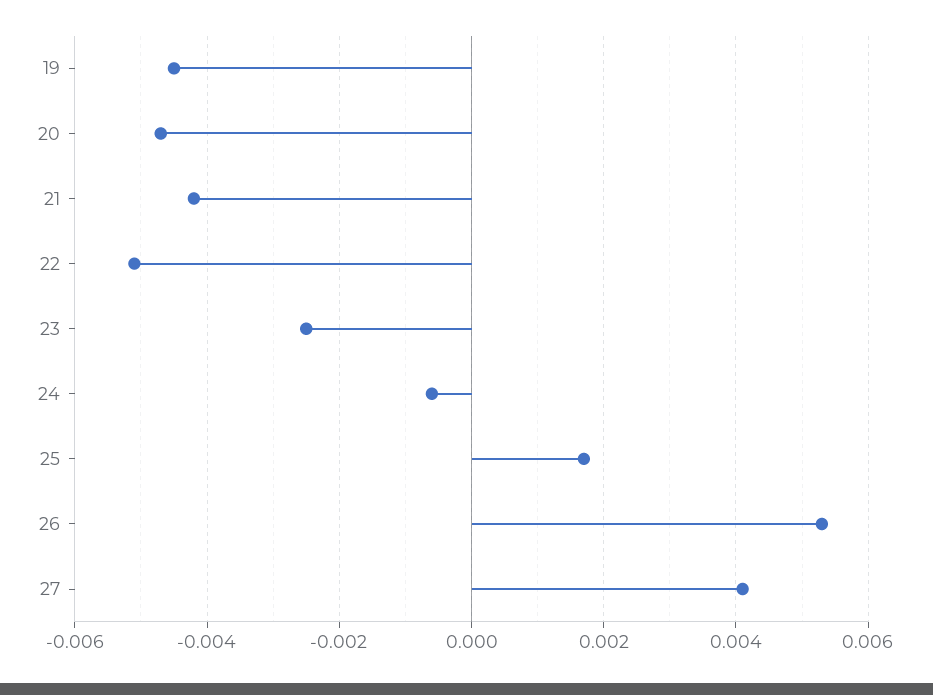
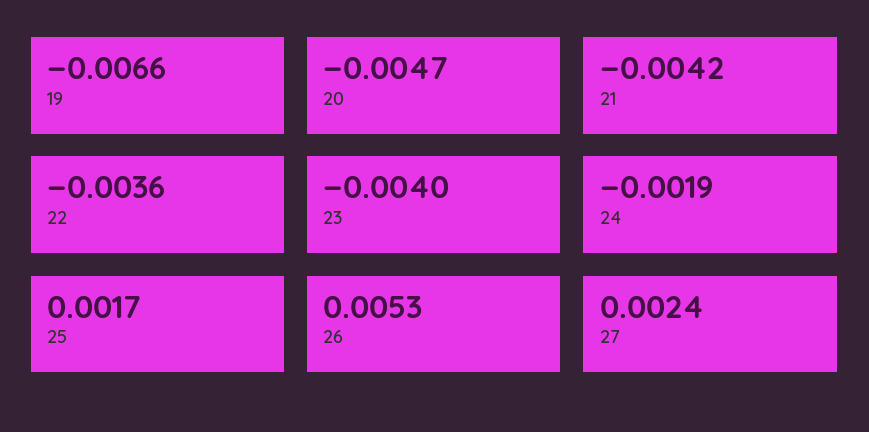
19: -0.0045 -> -0.0066
22: -0.005 -> -0.0036
23: -0.0025 -> -0.004
24: -0.0005 -> -0.0019
27: 0.004 -> 0.0024

